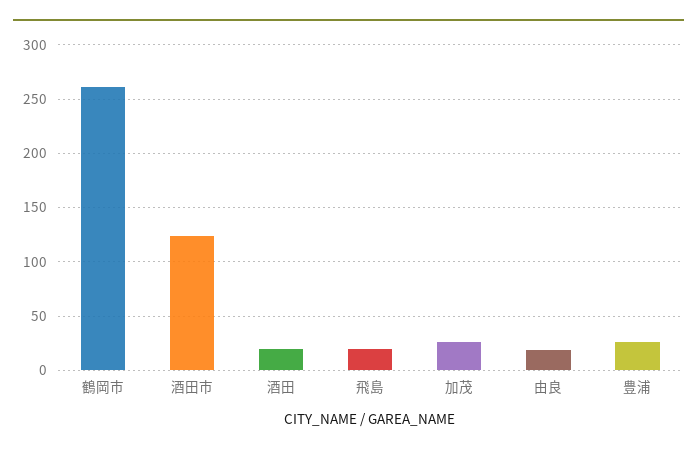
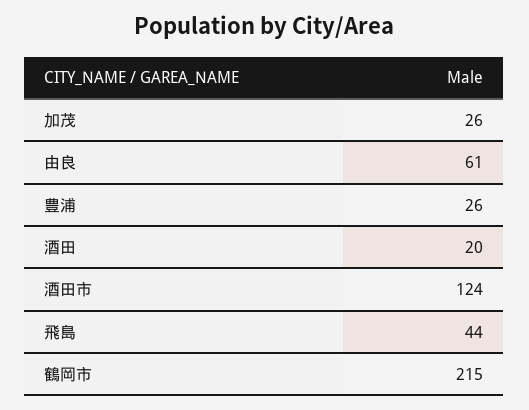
鶴岡市: 260 -> 215
飛島: 20 -> 44
由良: 20 -> 61

